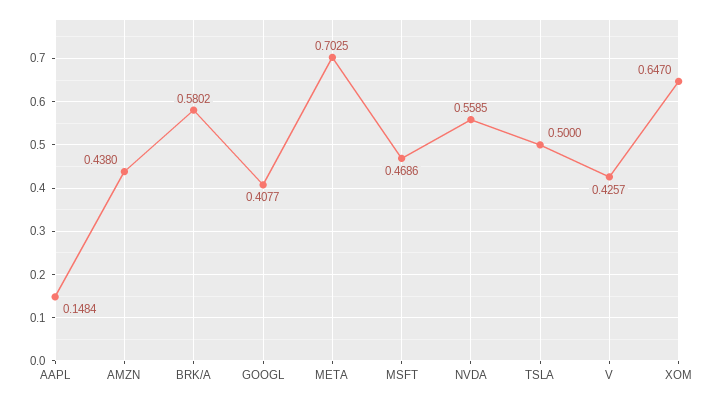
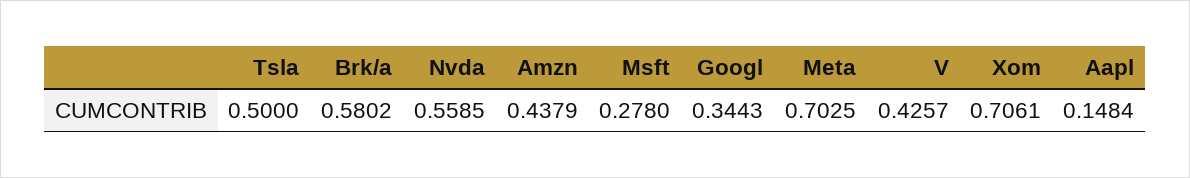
AMZN: 0.438 -> 0.4379
GOOGL: 0.4077 -> 0.3443
MSFT: 0.4686 -> 0.278
XOM: 0.647 -> 0.7061

